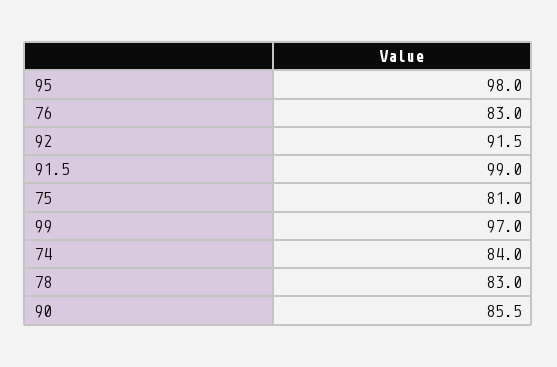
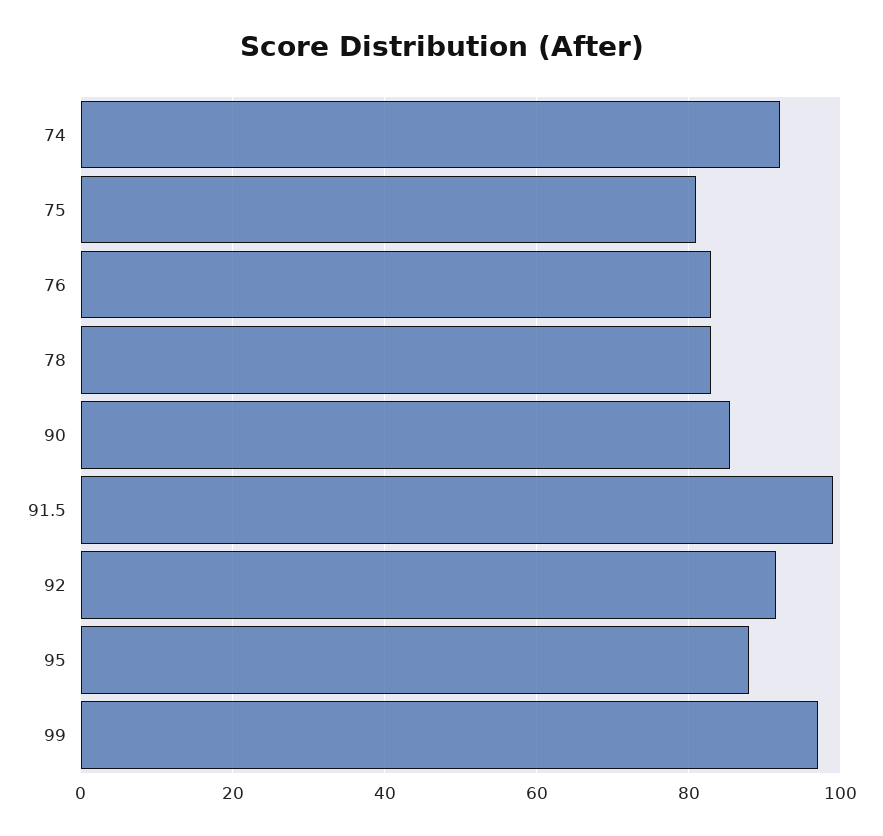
95: 98 -> 88
74: 84 -> 92

